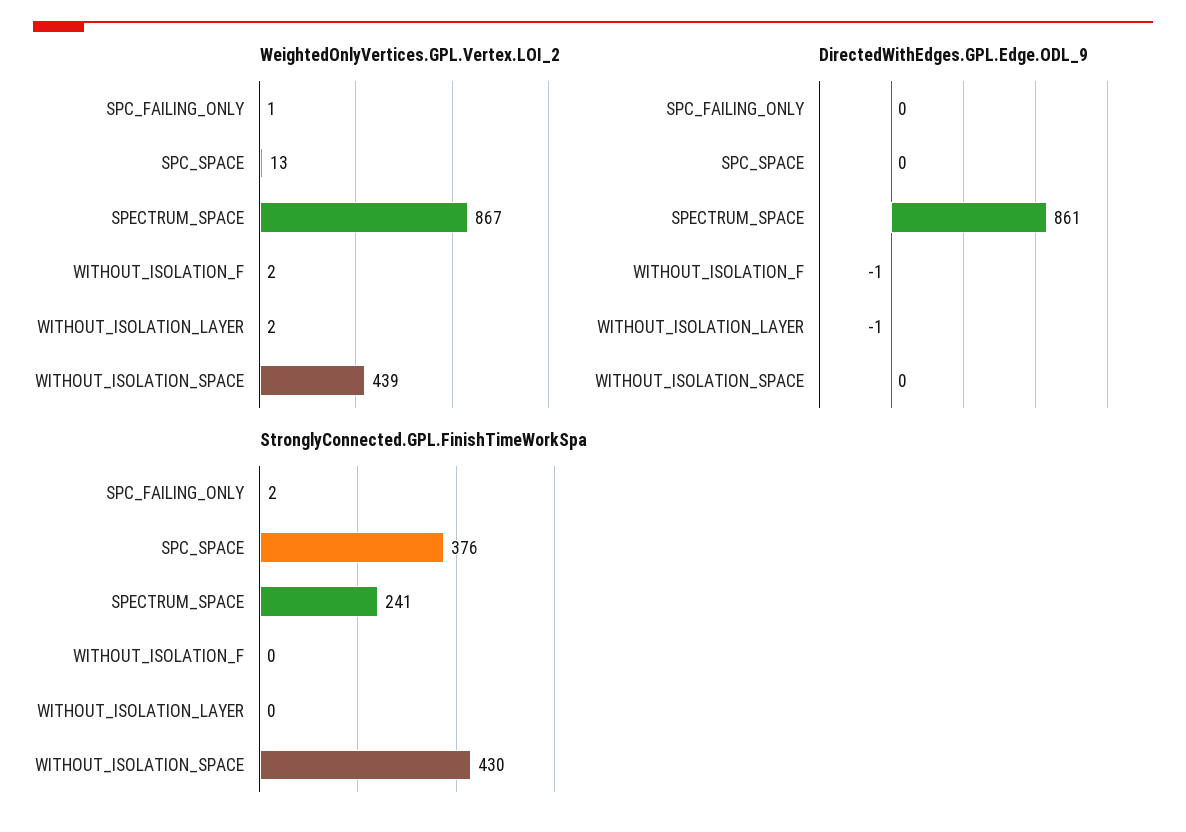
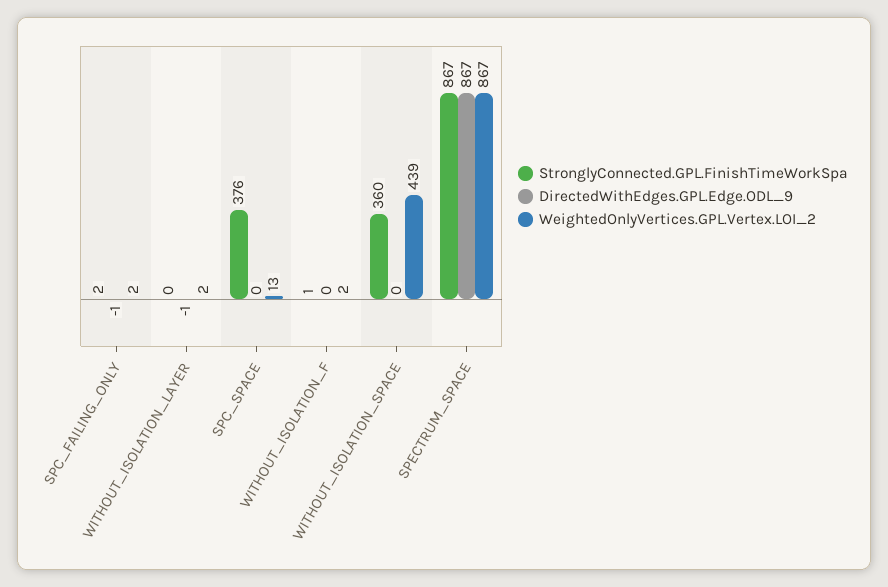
WeightedOnlyVertices.GPL.Vertex.LOI_2, SPC_FAILING_ONLY: 1 -> 2
DirectedWithEdges.GPL.Edge.ODL_9, SPC_FAILING_ONLY: 0 -> -1
DirectedWithEdges.GPL.Edge.ODL_9, SPECTRUM_SPACE: 861 -> 867
DirectedWithEdges.GPL.Edge.ODL_9, WITHOUT_ISOLATION_F: -1 -> 0
StronglyConnected.GPL.FinishTimeWorkSpa, SPECTRUM_SPACE: 241 -> 867
StronglyConnected.GPL.FinishTimeWorkSpa, WITHOUT_ISOLATION_F: 0 -> 1
StronglyConnected.GPL.FinishTimeWorkSpa, WITHOUT_ISOLATION_SPACE: 430 -> 360

